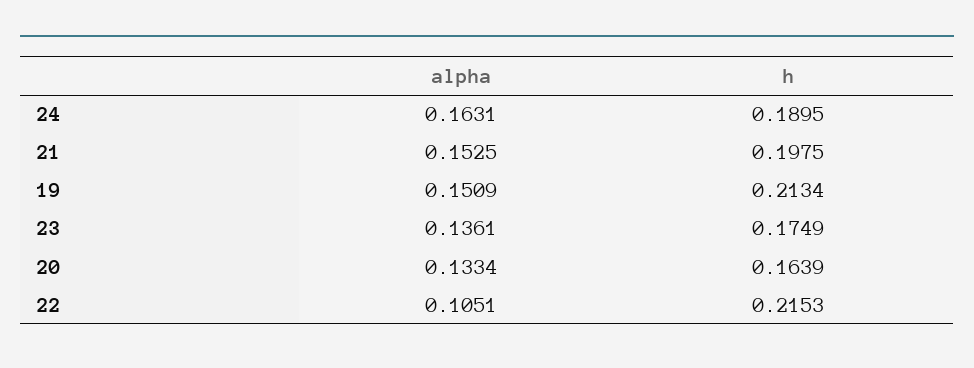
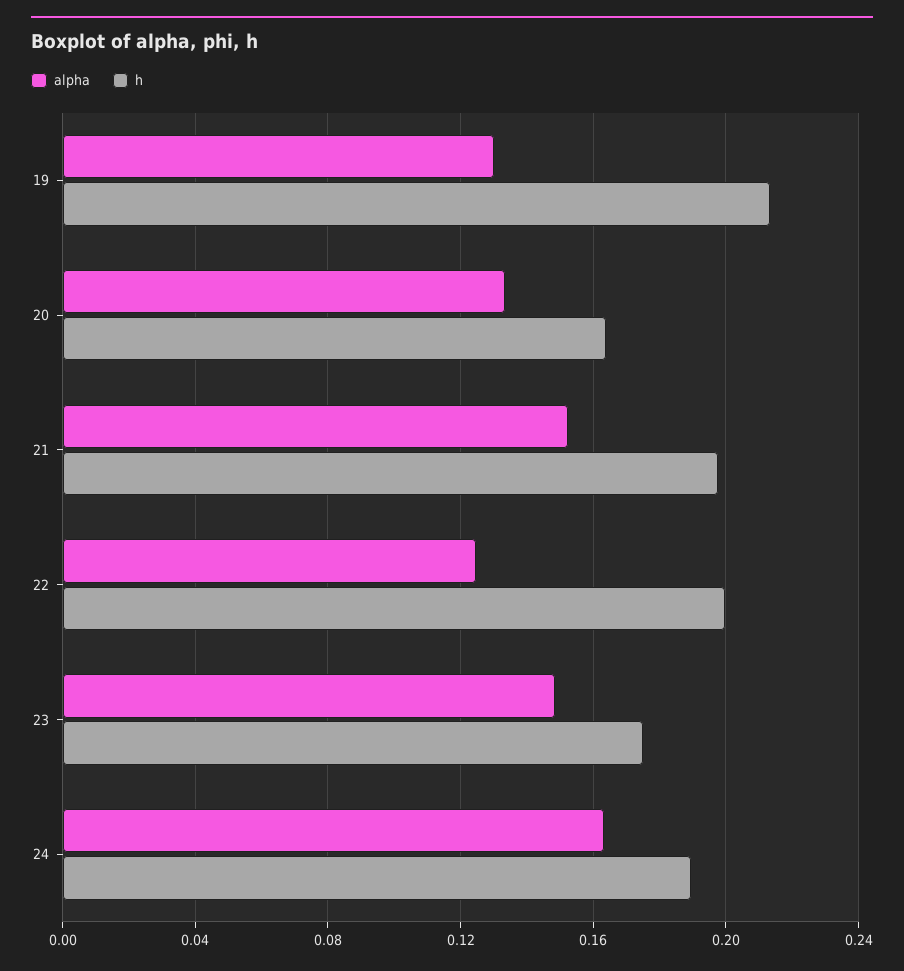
alpha, 19: 0.1509 -> 0.13
alpha, 23: 0.1361 -> 0.15
alpha, 22: 0.1051 -> 0.125
h, 22: 0.2153 -> 0.2

